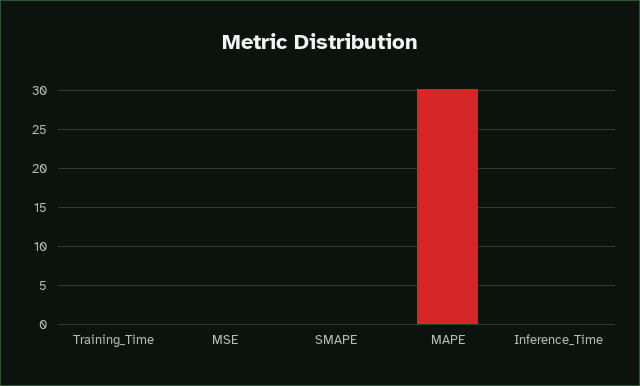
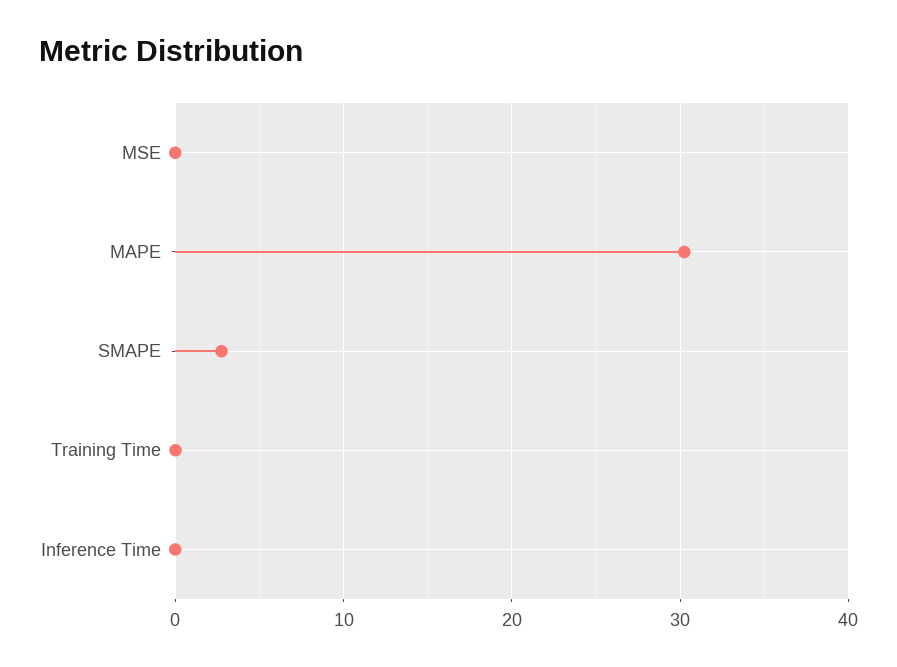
SMAPE: 0 -> 3

